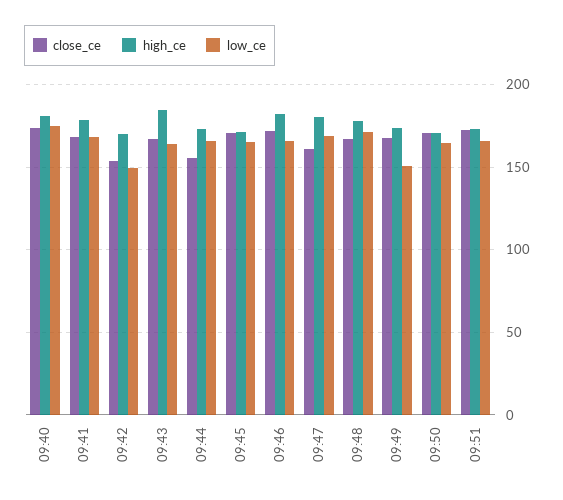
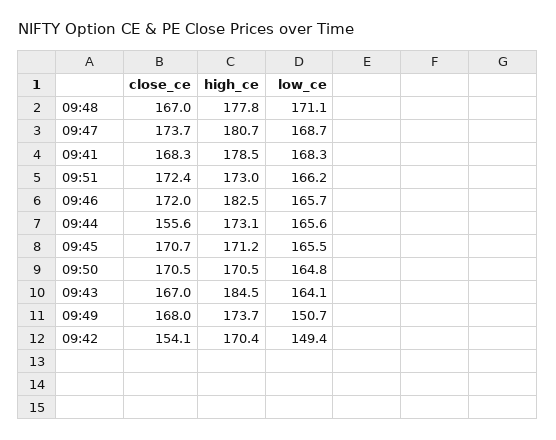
close_ce, 09:40: 175 -> none
high_ce, 09:40: 180 -> none
low_ce, 09:40: 175 -> none
close_ce, 09:47: 160 -> 173.7

